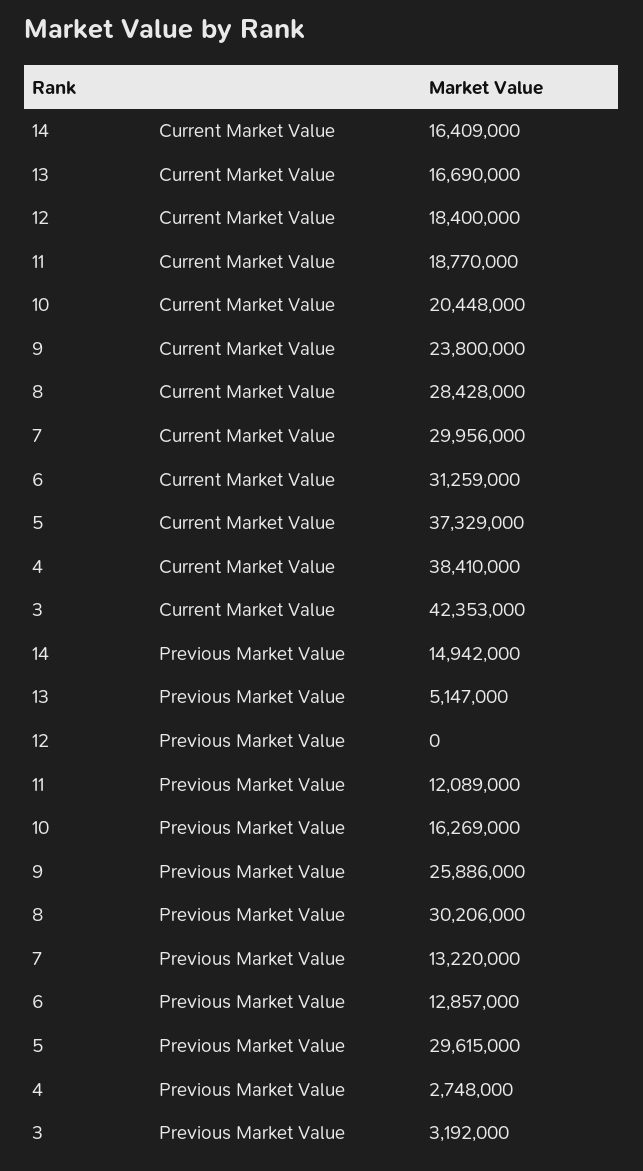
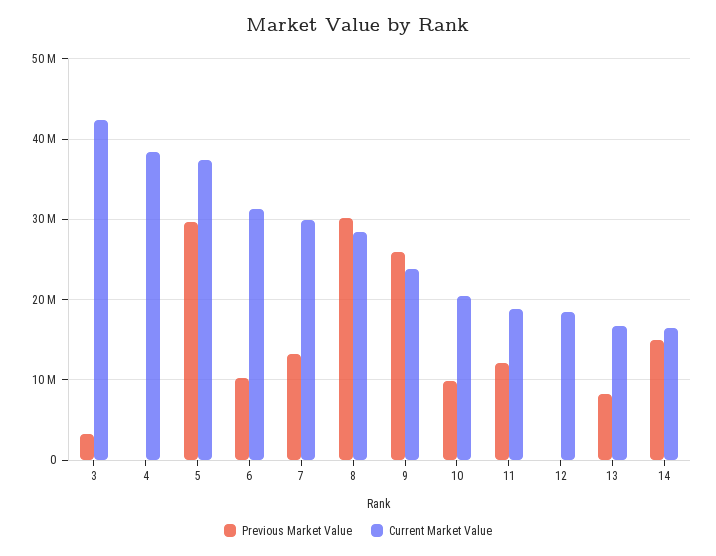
Previous Market Value, 13: 5147000 -> 8000000
Previous Market Value, 10: 16269000 -> 10000000
Previous Market Value, 6: 12857000 -> 10000000
Previous Market Value, 4: 2748000 -> 0

